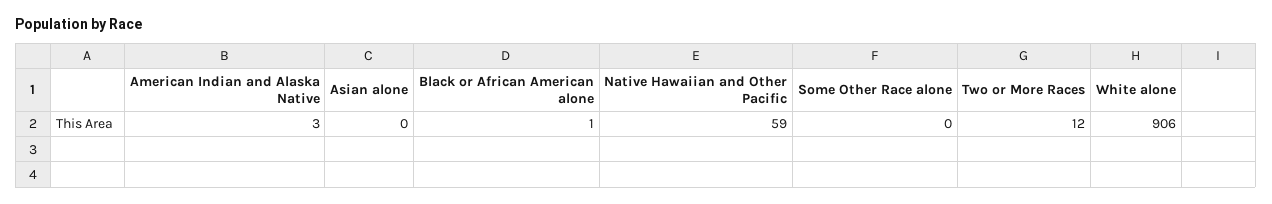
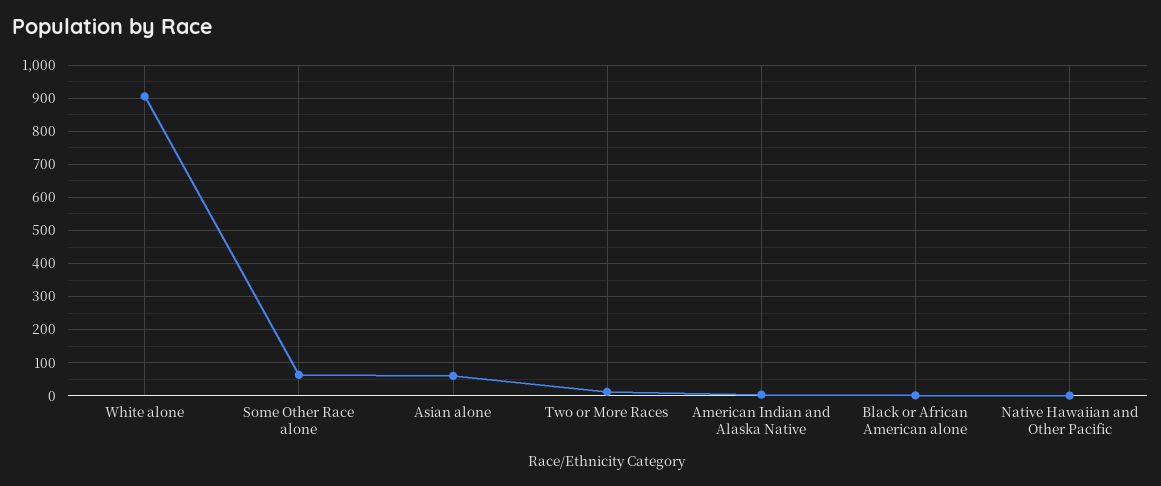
Asian alone: 0 -> 60
Native Hawaiian and Other Pacific: 59 -> 0
Some Other Race alone: 0 -> 60

